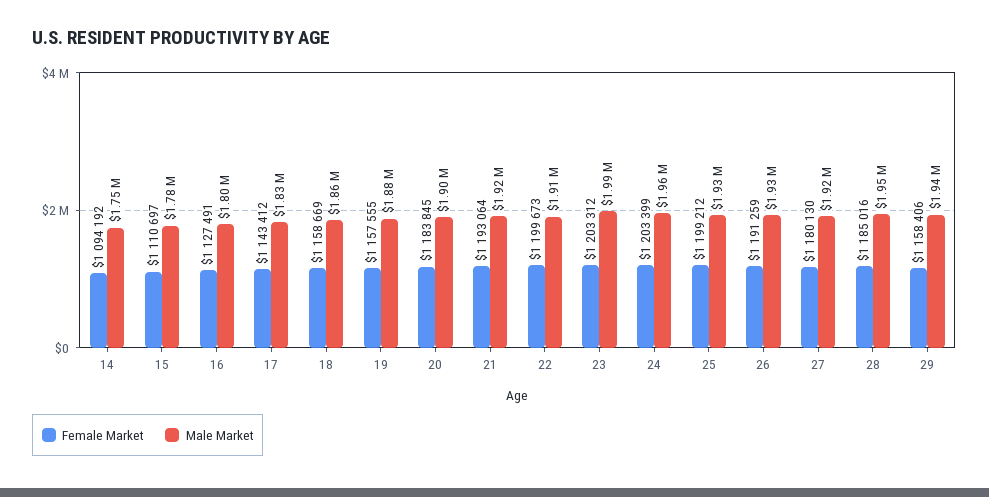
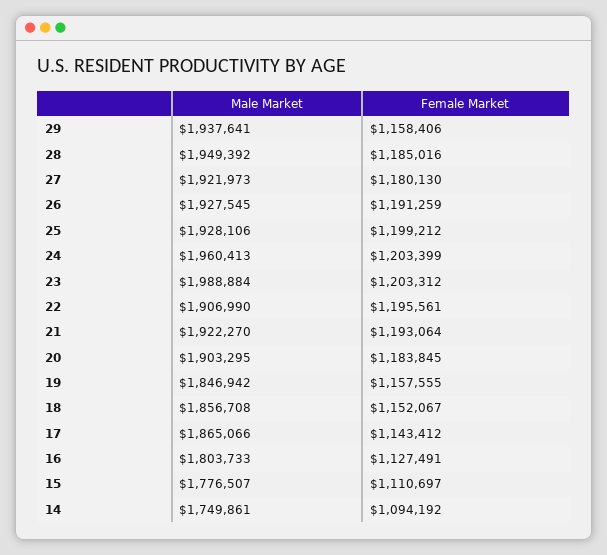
Male Market, 17: 1830000 -> 1865066
Female Market, 18: 1158669 -> 1152067
Male Market, 19: 1880000 -> 1846942
Female Market, 22: 1199673 -> 1195561

